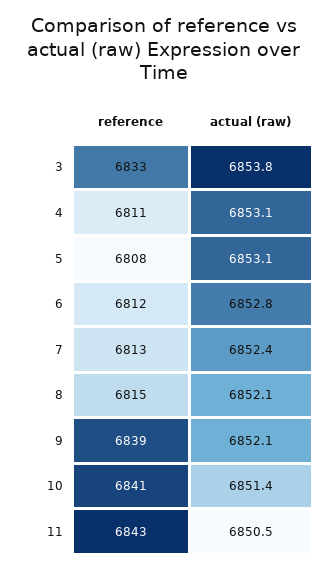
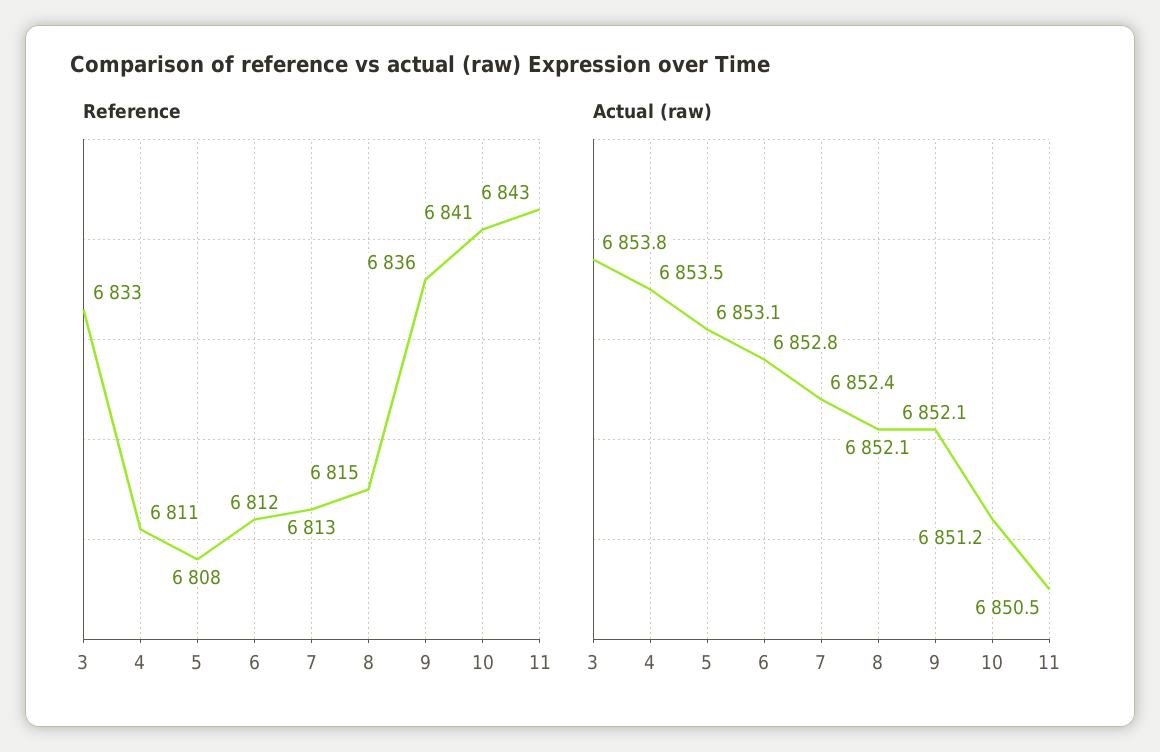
actual (raw), 4: 6853.1 -> 6853.5
reference, 9: 6839 -> 6836
actual (raw), 10: 6851.4 -> 6851.2

